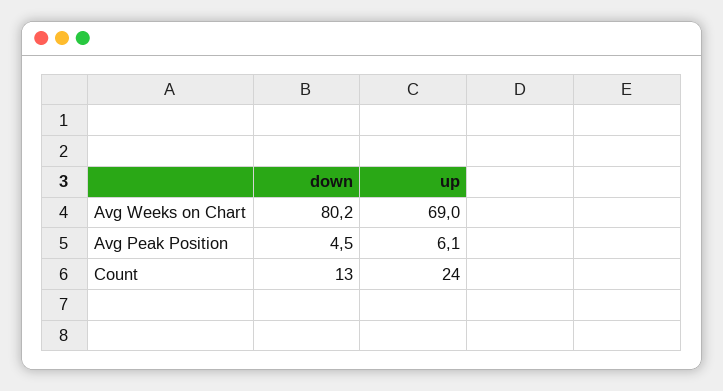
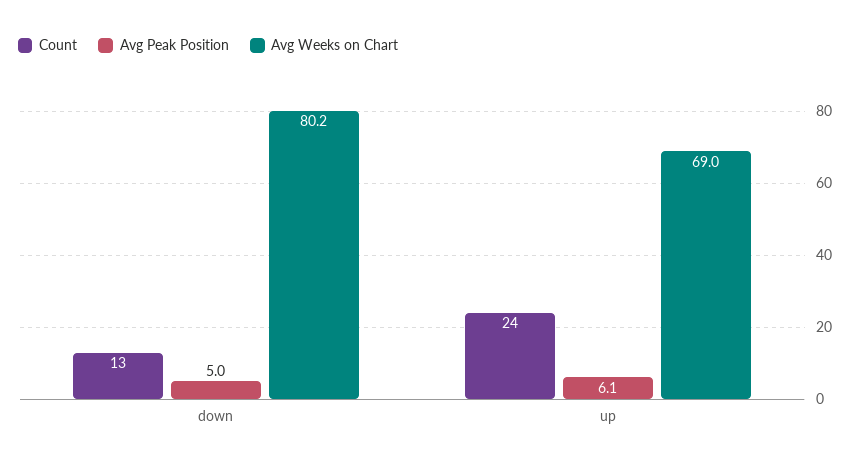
Avg Peak Position, down: 4.5 -> 5

